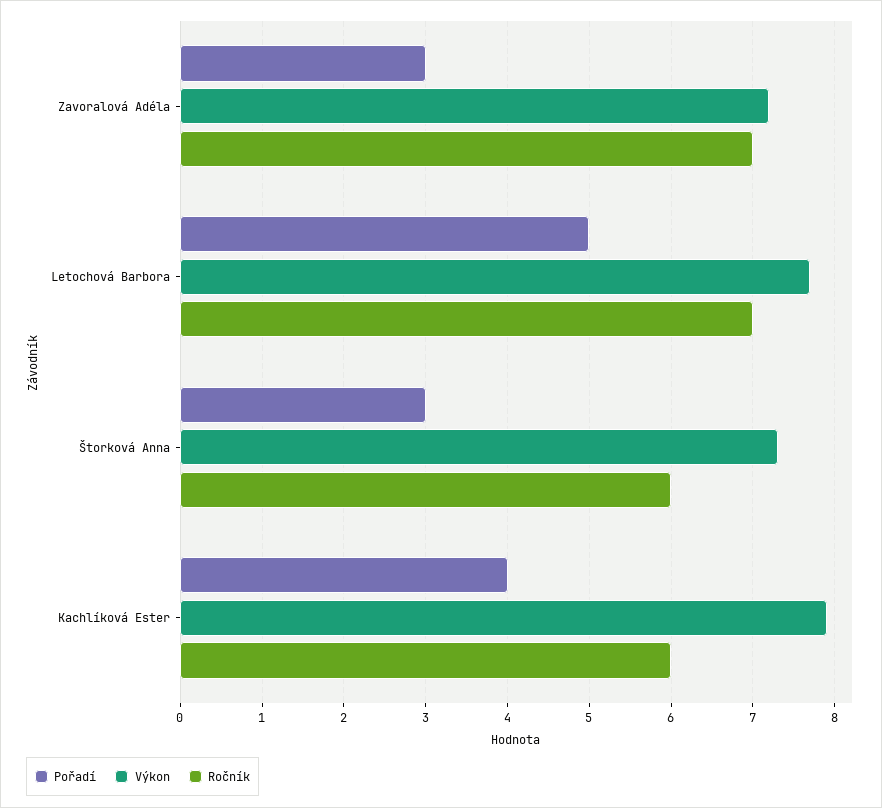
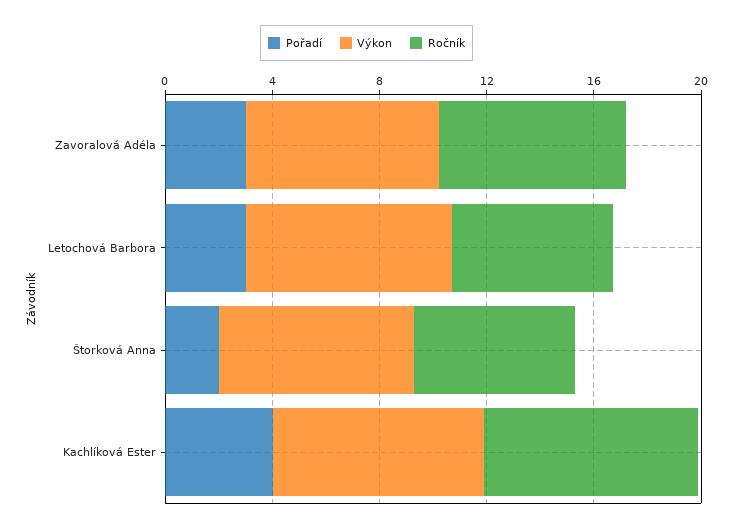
Pořadí, Letochová Barbora: 5 -> 3
Ročník, Letochová Barbora: 7 -> 6
Pořadí, Štorková Anna: 3 -> 2
Ročník, Kachlíková Ester: 6 -> 8

